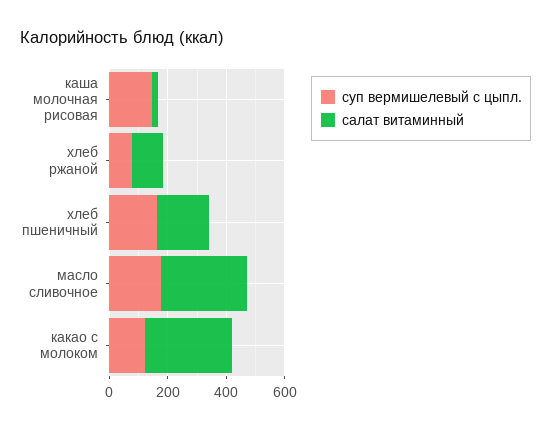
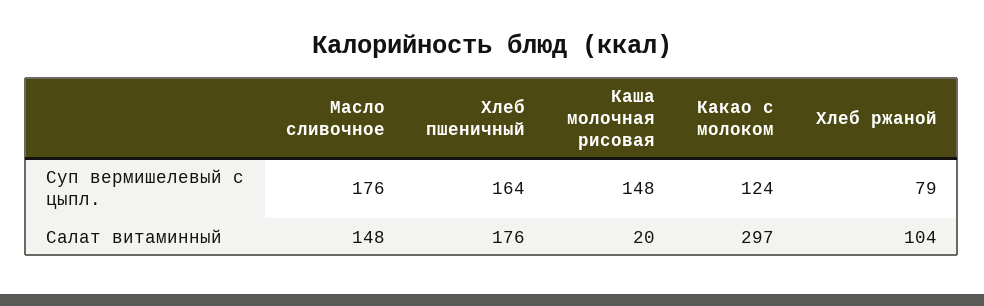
салат витаминный, масло сливочное: 300 -> 148

